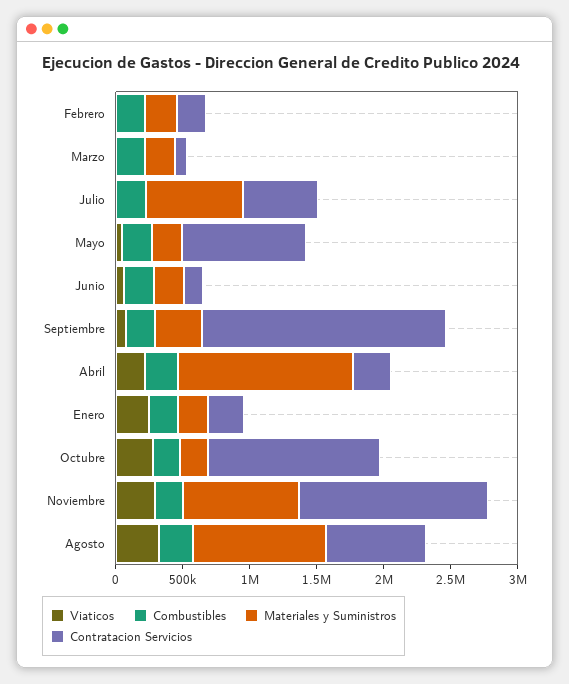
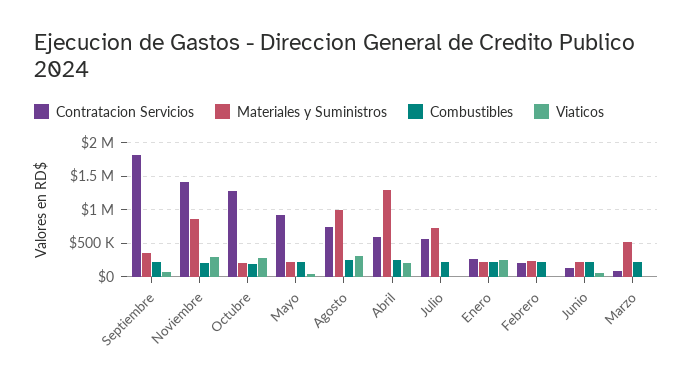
Materiales y Suministros, Marzo: 200000 -> 500000
Contratacion Servicios, Abril: 300000 -> 600000

